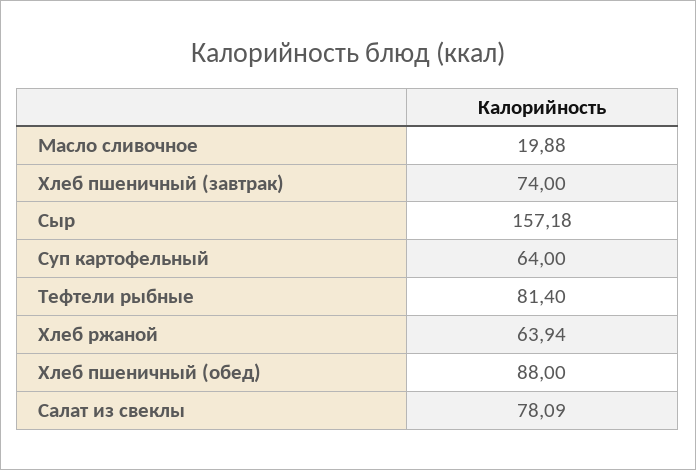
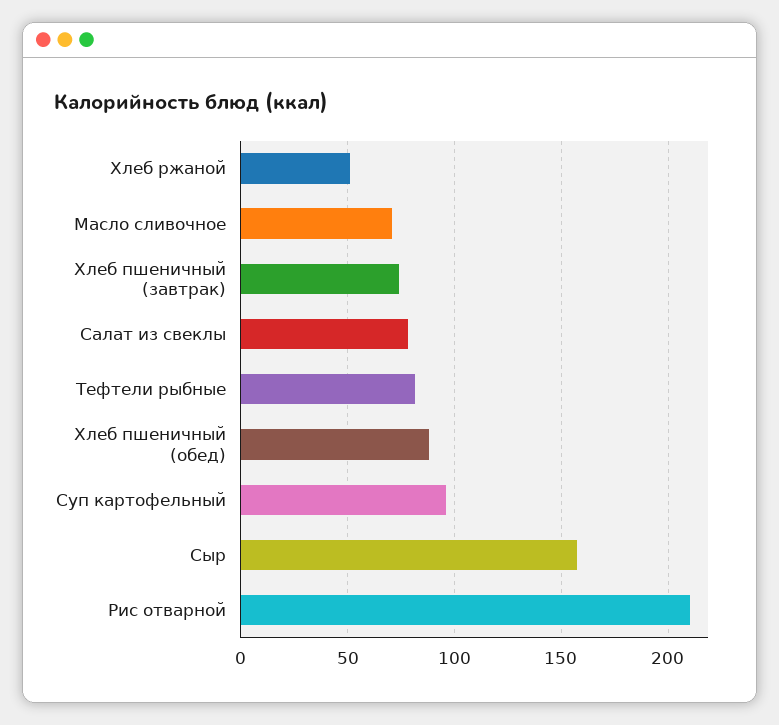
Масло сливочное: 19.88 -> 70
Суп картофельный: 64 -> 95
Хлеб ржаной: 63.94 -> 50
Рис отварной: none -> 210

